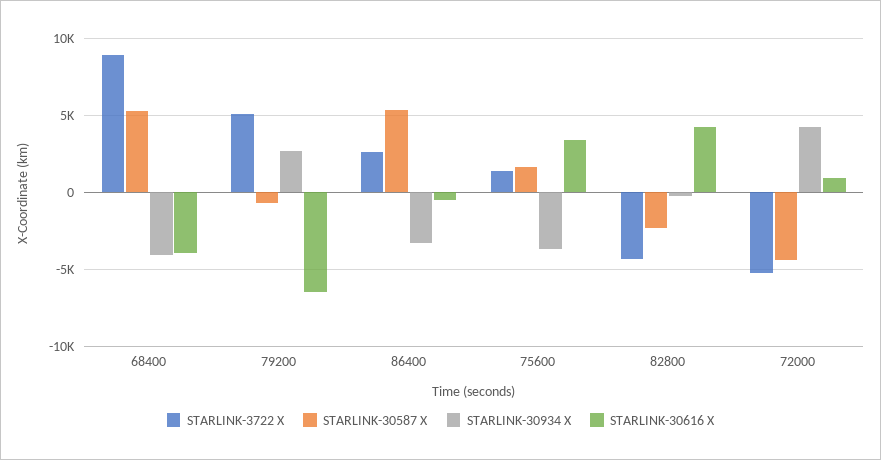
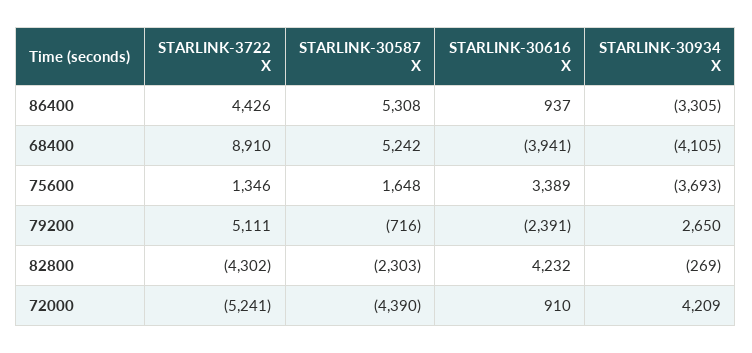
STARLINK-30616 X, 79200: -6500 -> -2391
STARLINK-3722 X, 86400: 2500 -> 4426
STARLINK-30616 X, 86400: -500 -> 937

